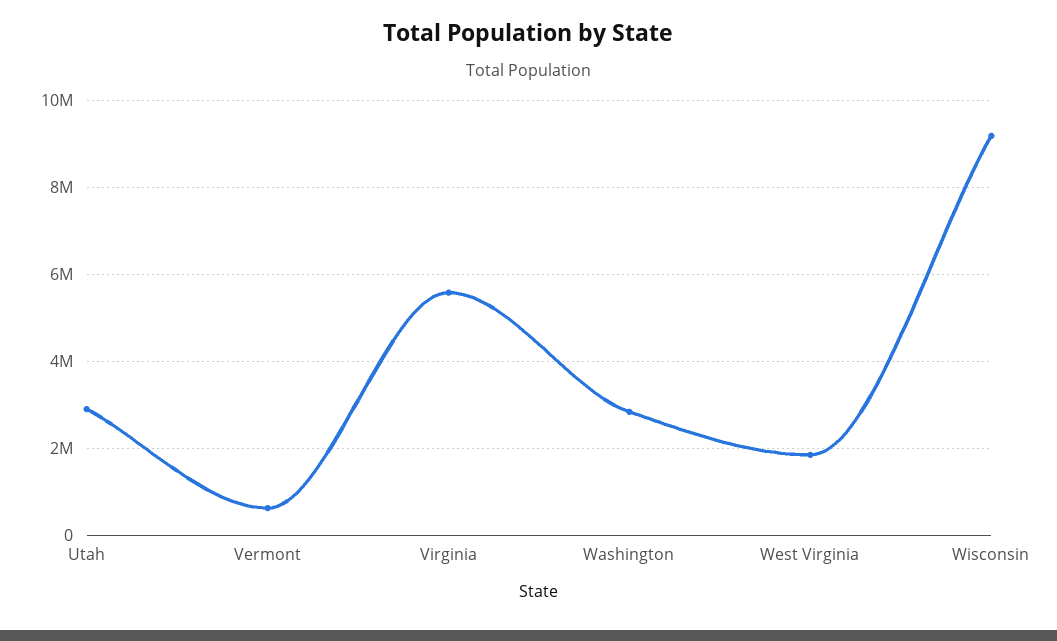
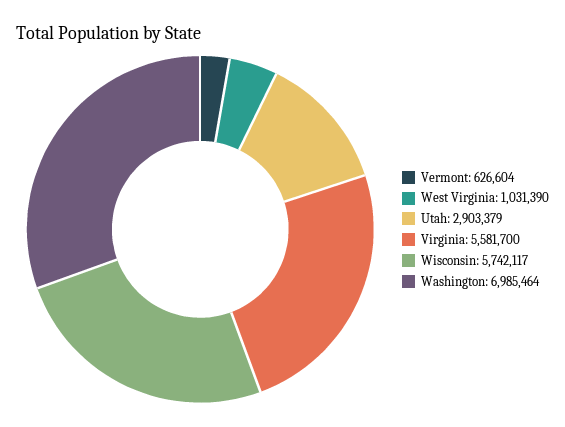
Washington: 2800000 -> 6985464
West Virginia: 1800000 -> 1031390
Wisconsin: 9200000 -> 5742117

